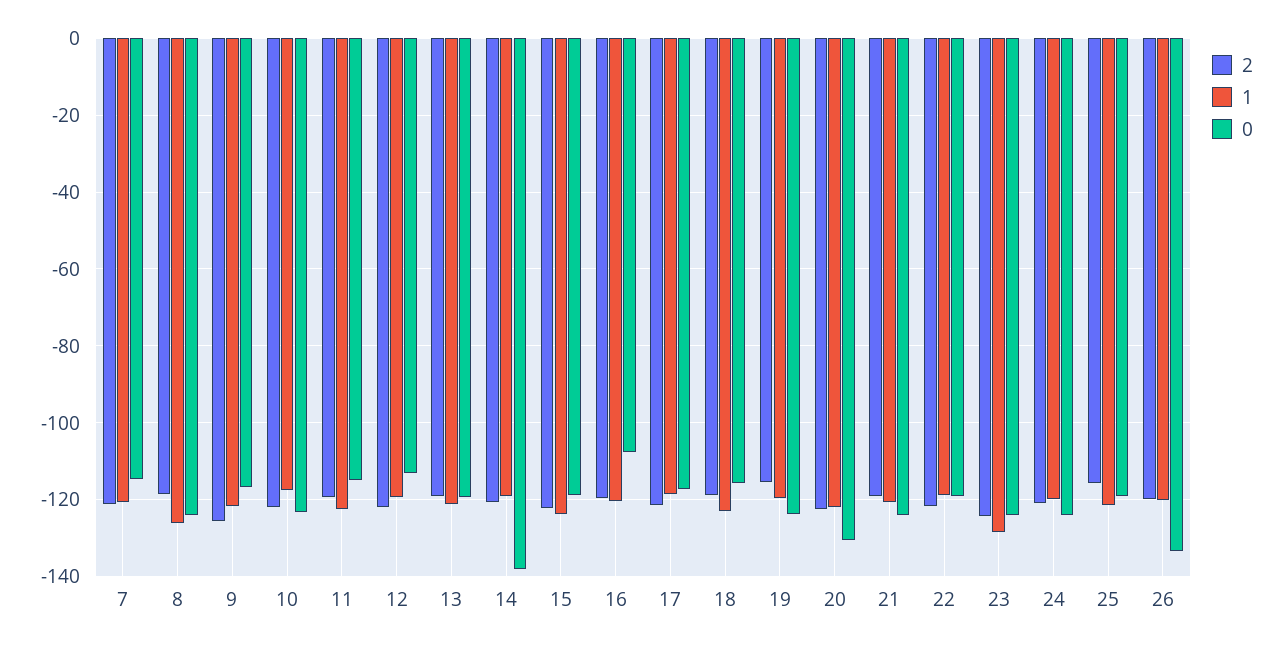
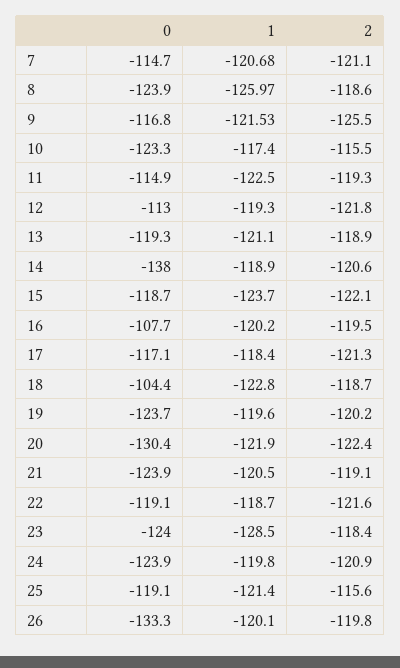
2, 10: -122 -> -115.5
0, 18: -116 -> -104.4
2, 19: -116 -> -120.2
2, 23: -124 -> -118.4

